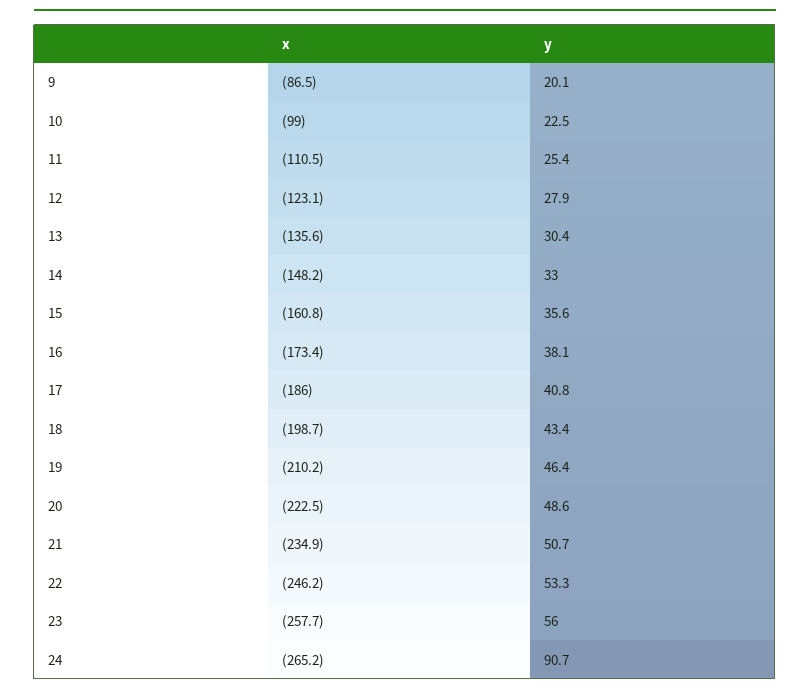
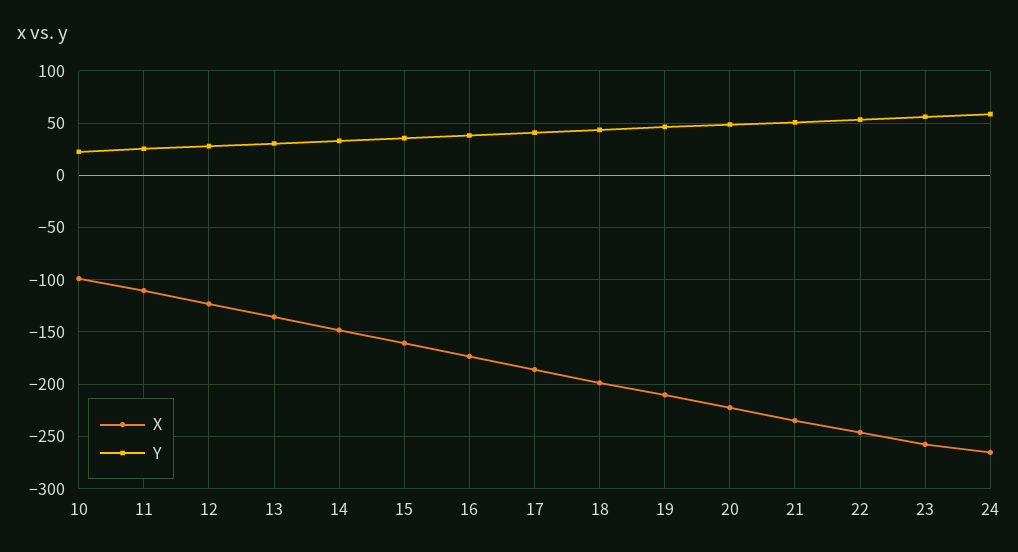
x, 9: -86.5 -> none
y, 9: 20.1 -> none
y, 24: 90.7 -> 60

